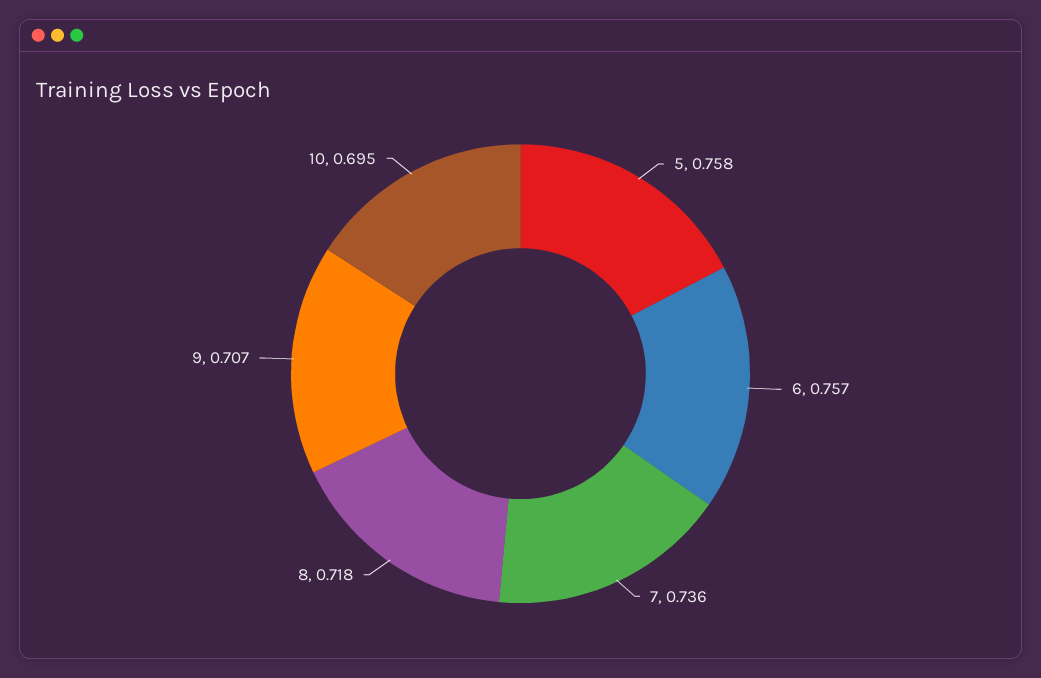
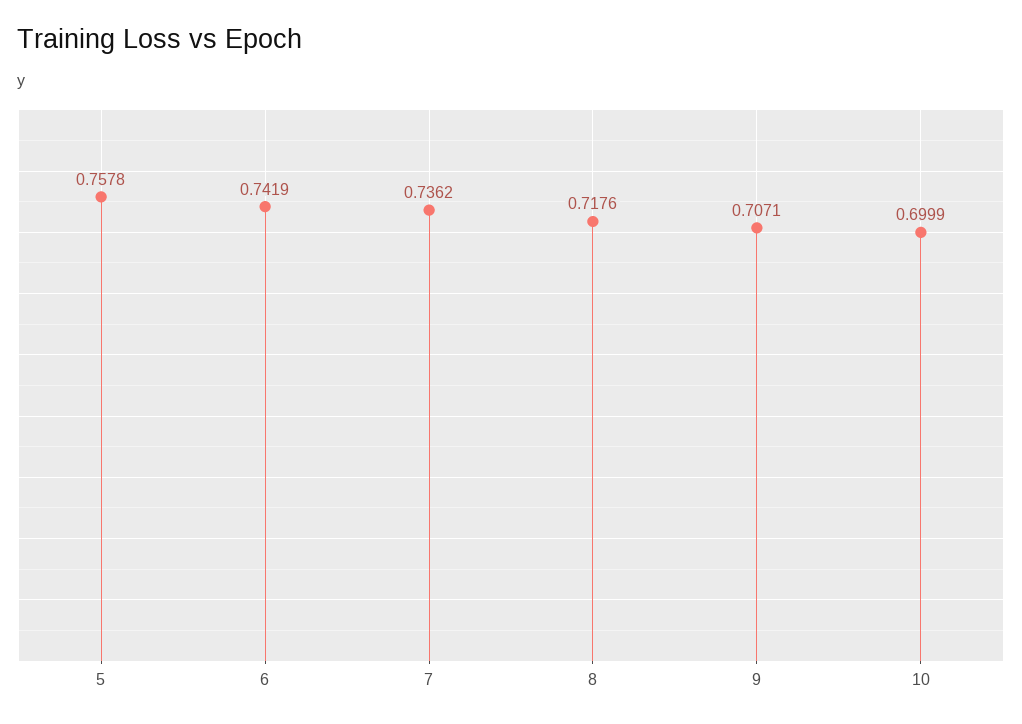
6: 0.757 -> 0.7419
10: 0.695 -> 0.6999

